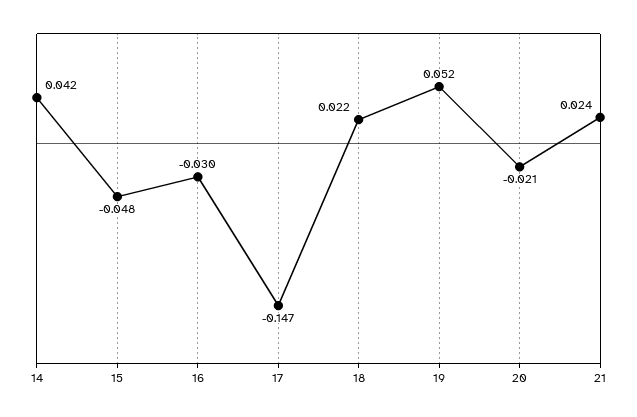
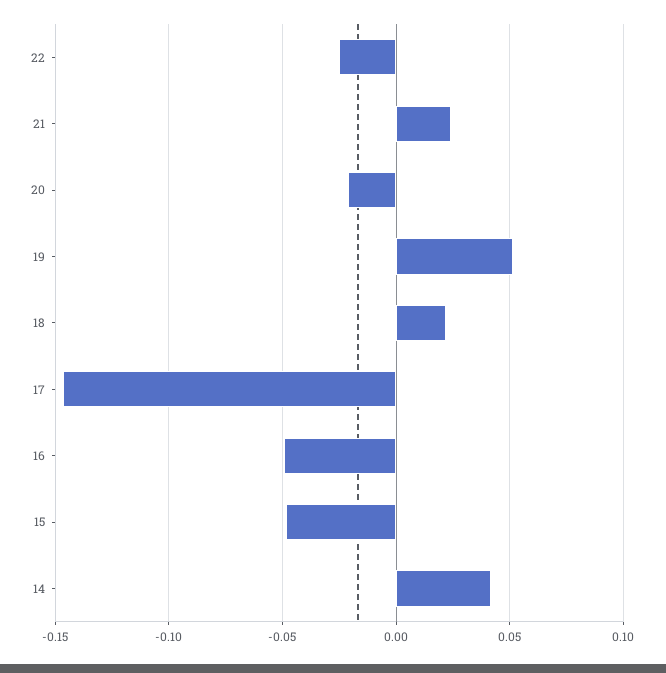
16: -0.03 -> -0.05
22: none -> -0.025

